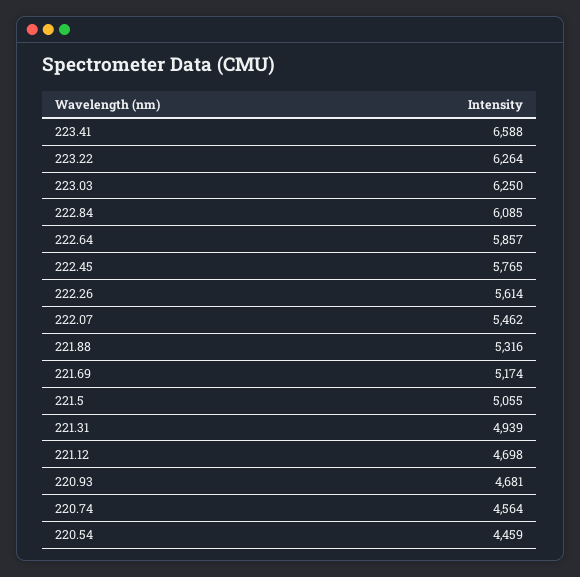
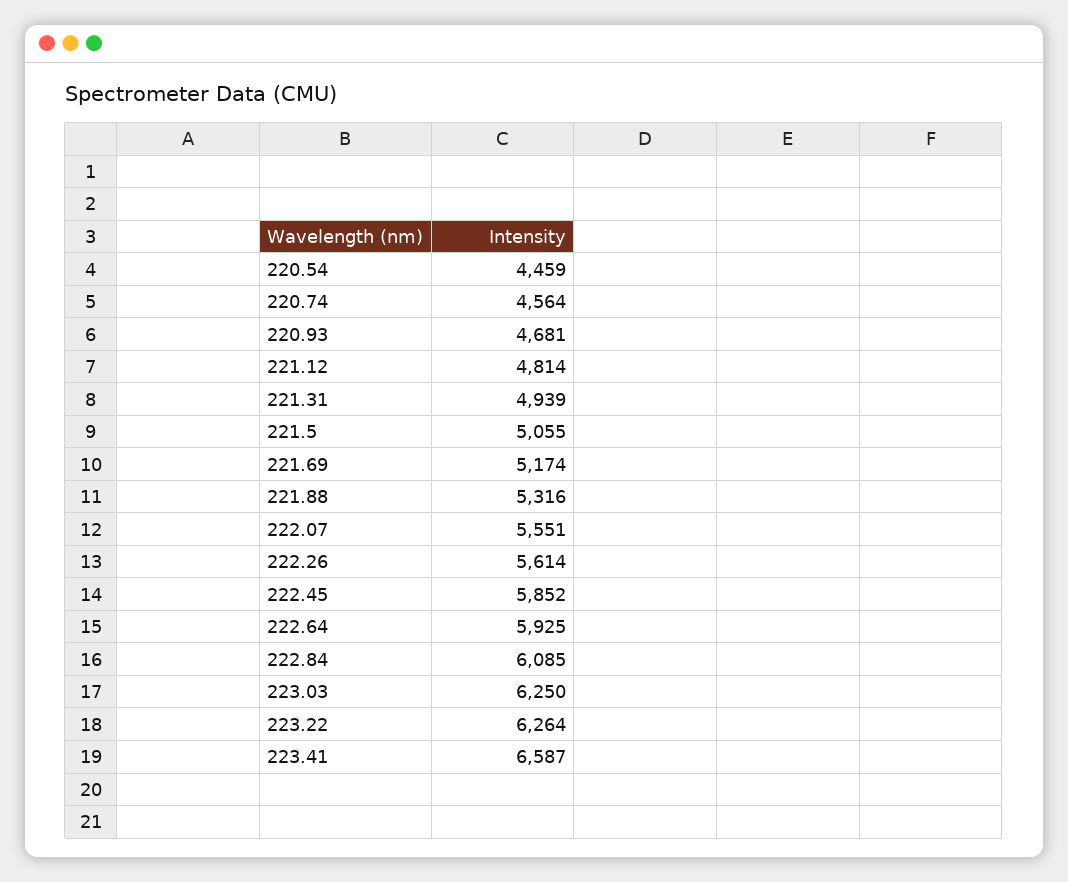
223.41: 6588 -> 6587
222.64: 5857 -> 5925
222.45: 5765 -> 5852
222.07: 5462 -> 5551
221.12: 4698 -> 4814

